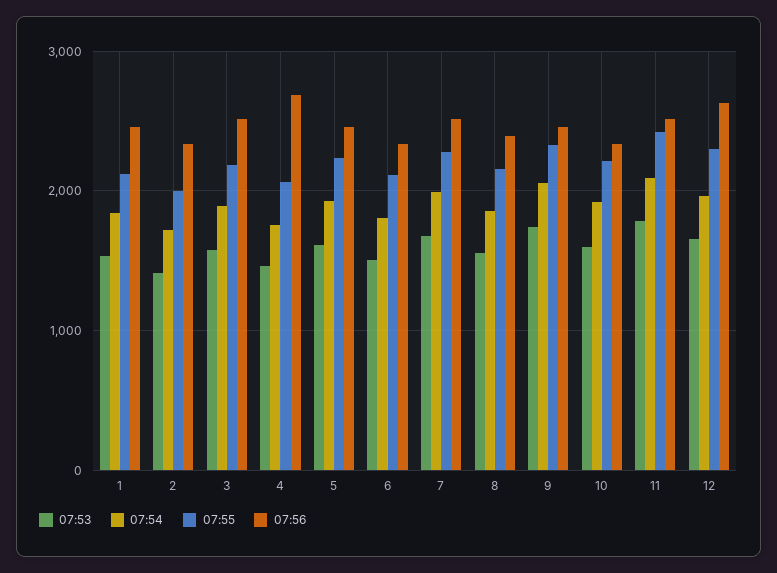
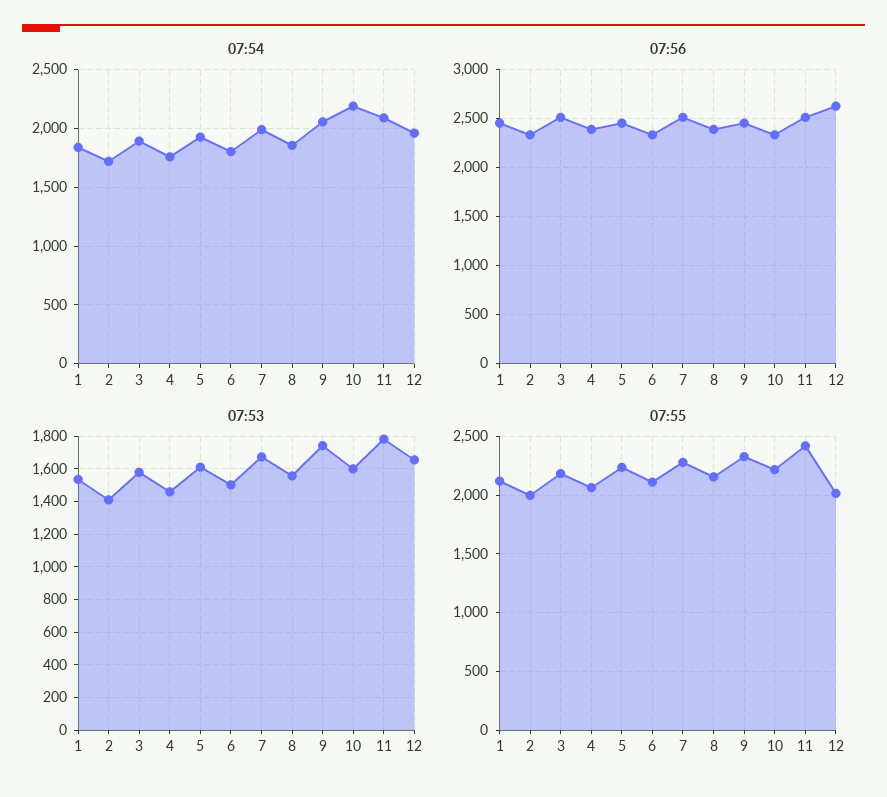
07:56, 4: 2700 -> 2400
07:54, 10: 1900 -> 2200
07:55, 12: 2300 -> 2000

